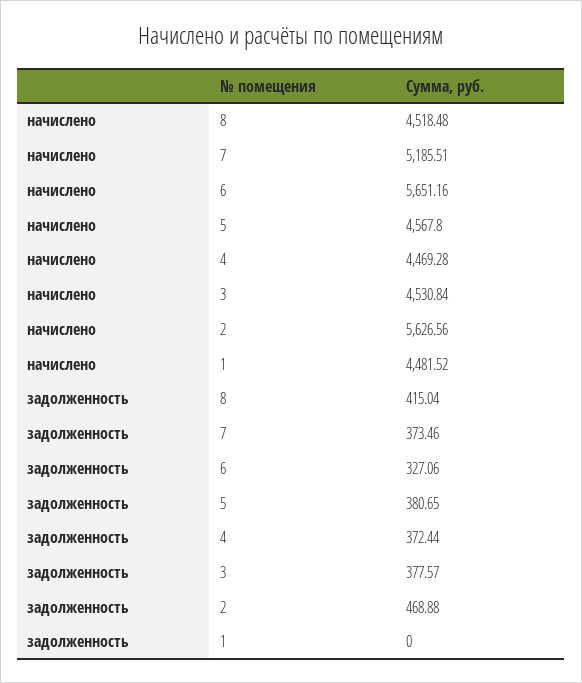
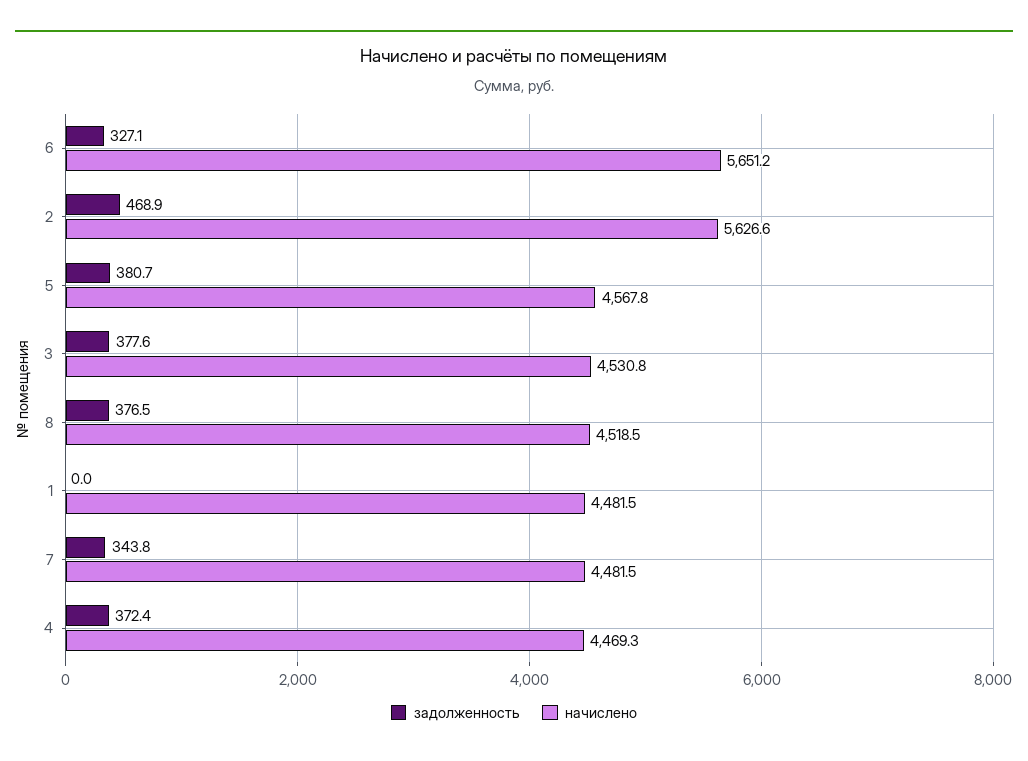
начислено, 7: 5185.51 -> 4481.5
задолженность, 8: 415.04 -> 376.5
задолженность, 7: 373.46 -> 343.8

